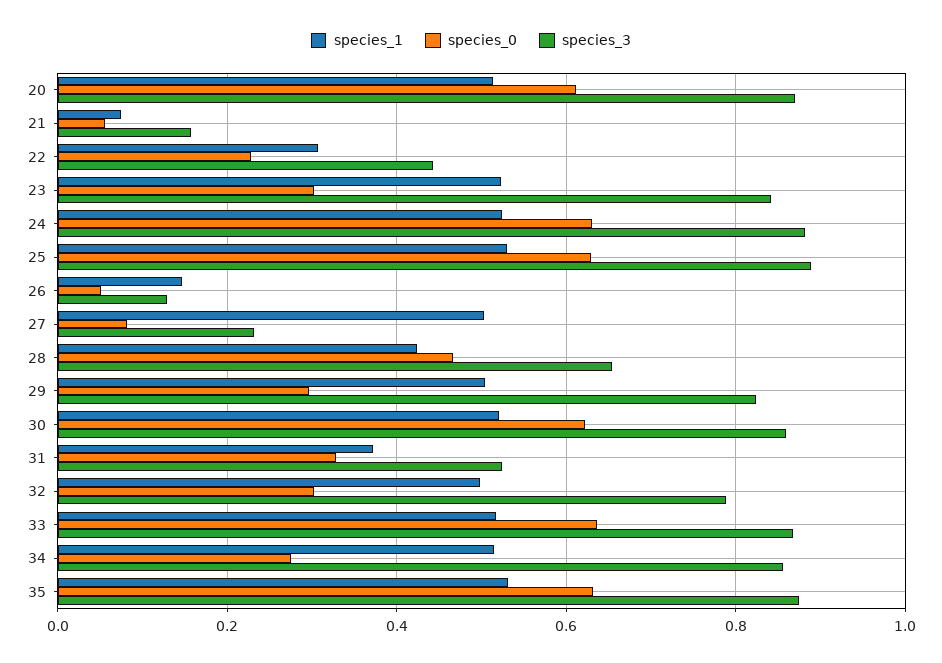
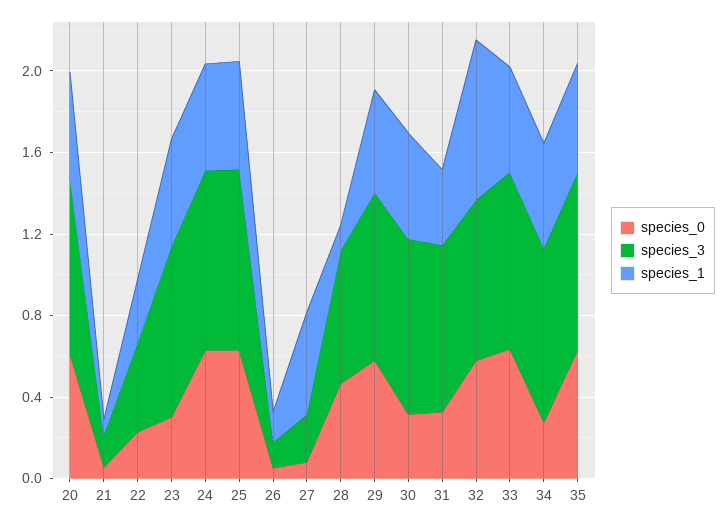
species_1, 28: 0.42 -> 0.1
species_0, 29: 0.3 -> 0.6
species_0, 30: 0.62 -> 0.3
species_3, 31: 0.52 -> 0.8
species_1, 32: 0.5 -> 0.8
species_0, 32: 0.3 -> 0.6

